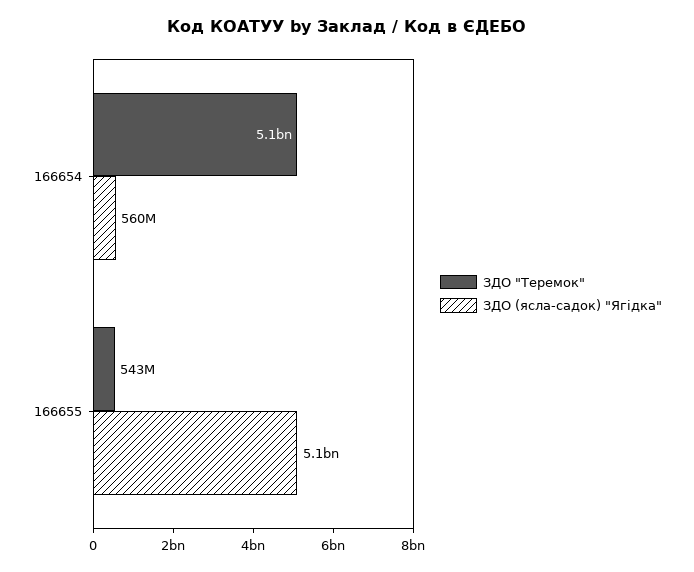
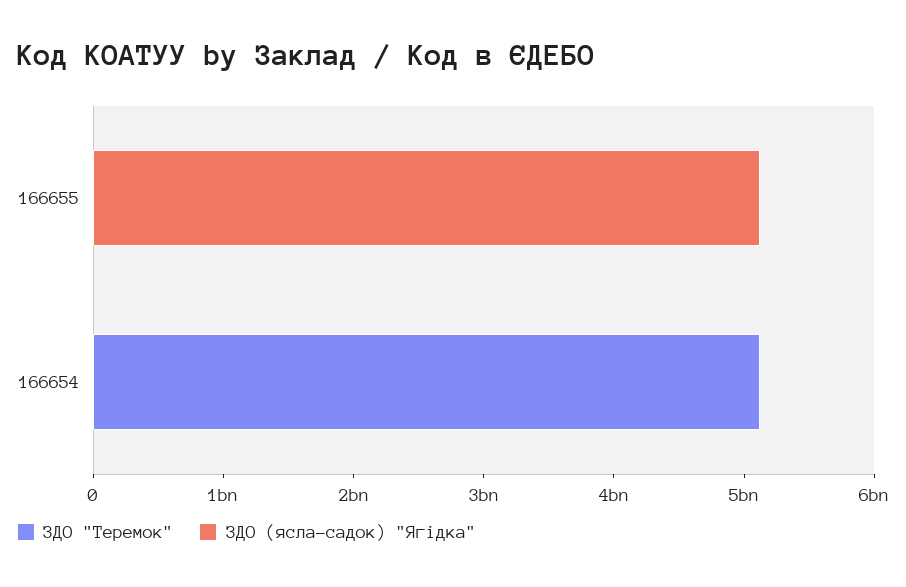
ЗДО (ясла-садок) "Ягідка", 166654: 560000000 -> 0
ЗДО "Теремок", 166655: 543000000 -> 0

